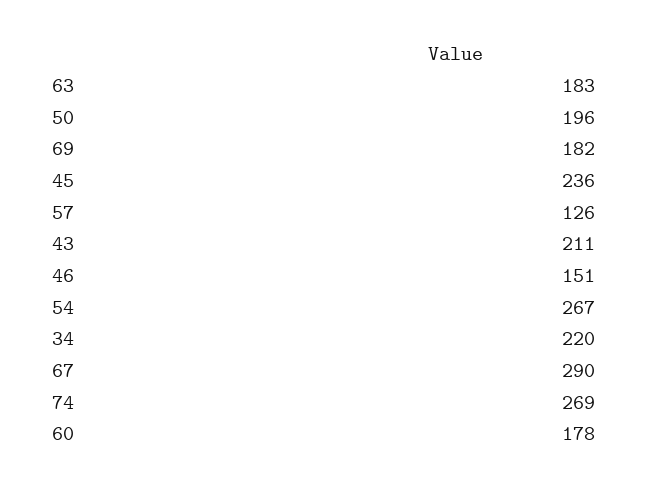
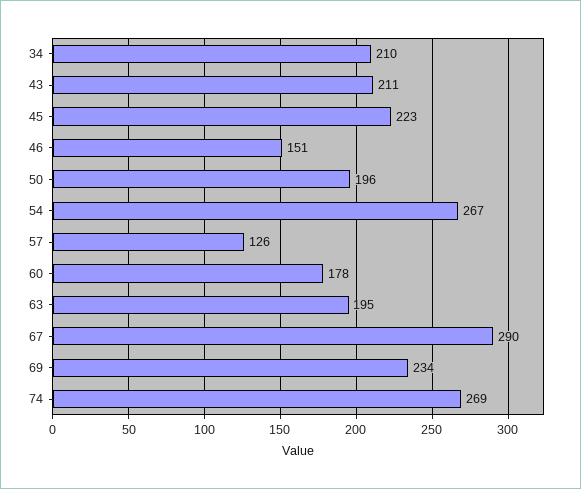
63: 183 -> 195
69: 182 -> 234
45: 236 -> 223
34: 220 -> 210

